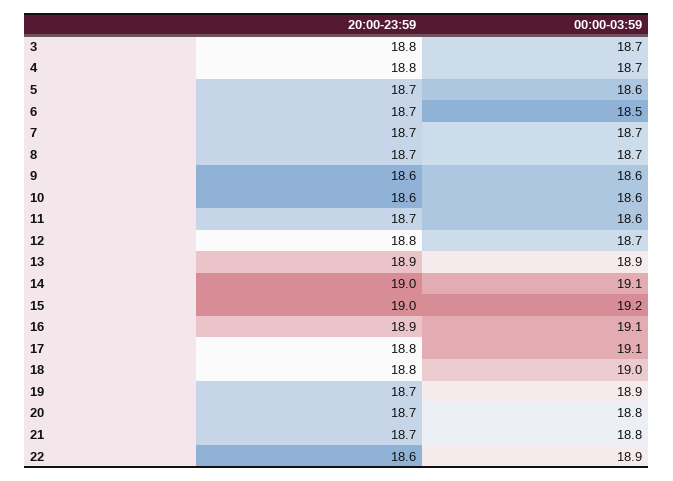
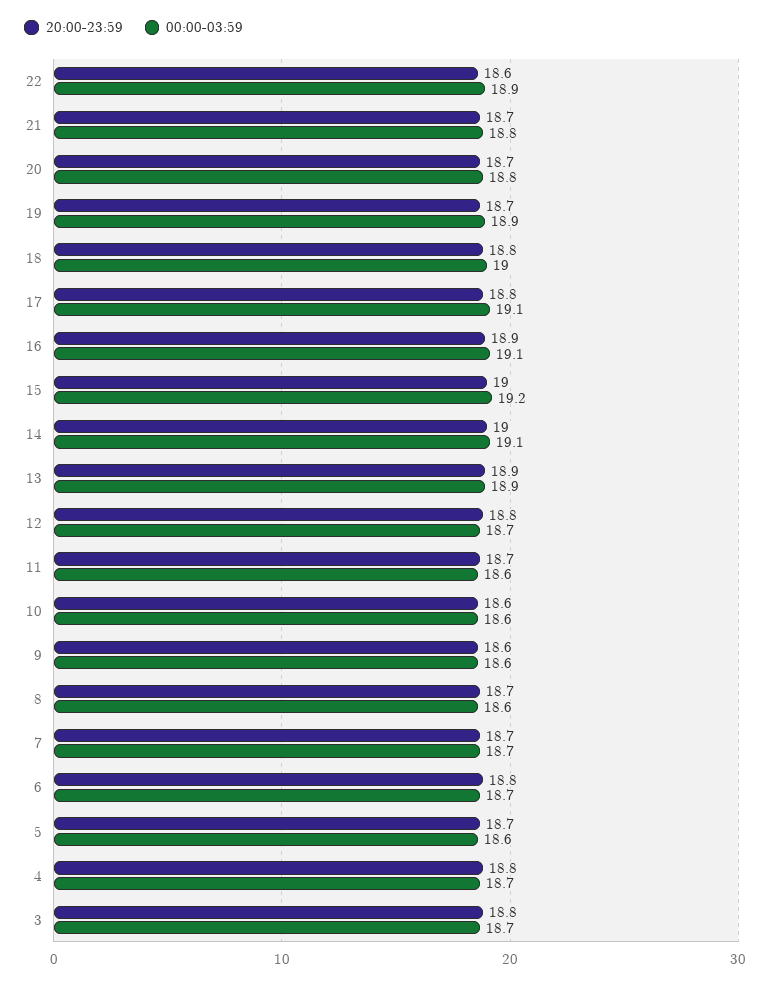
20:00-23:59, 6: 18.7 -> 18.8
00:00-03:59, 6: 18.5 -> 18.7
00:00-03:59, 8: 18.7 -> 18.6

